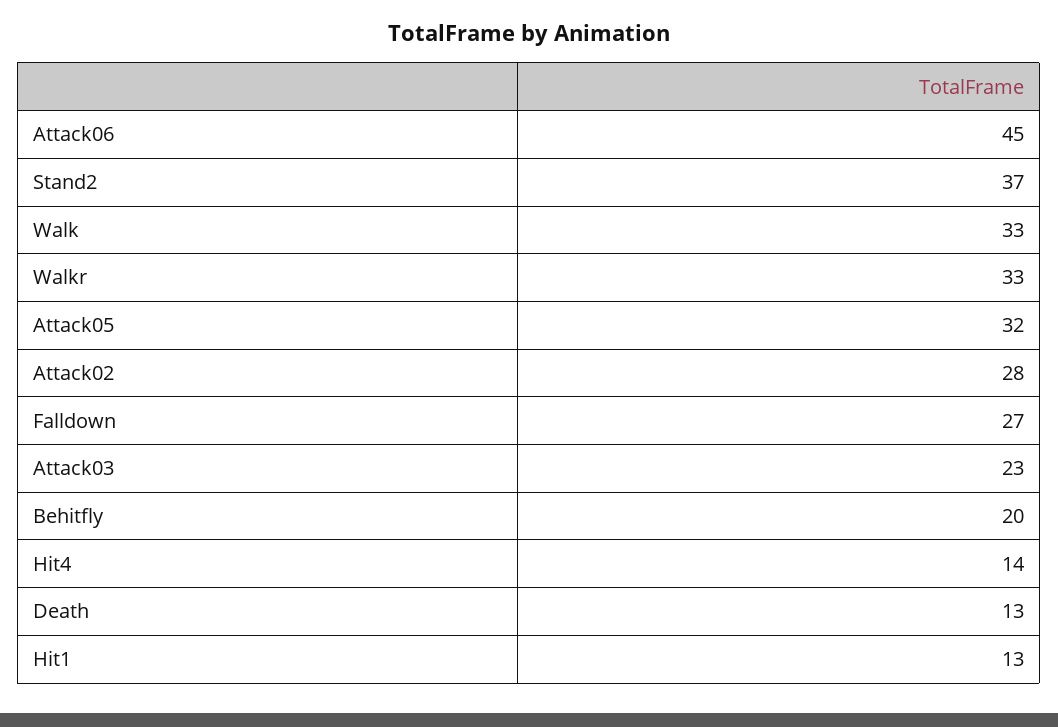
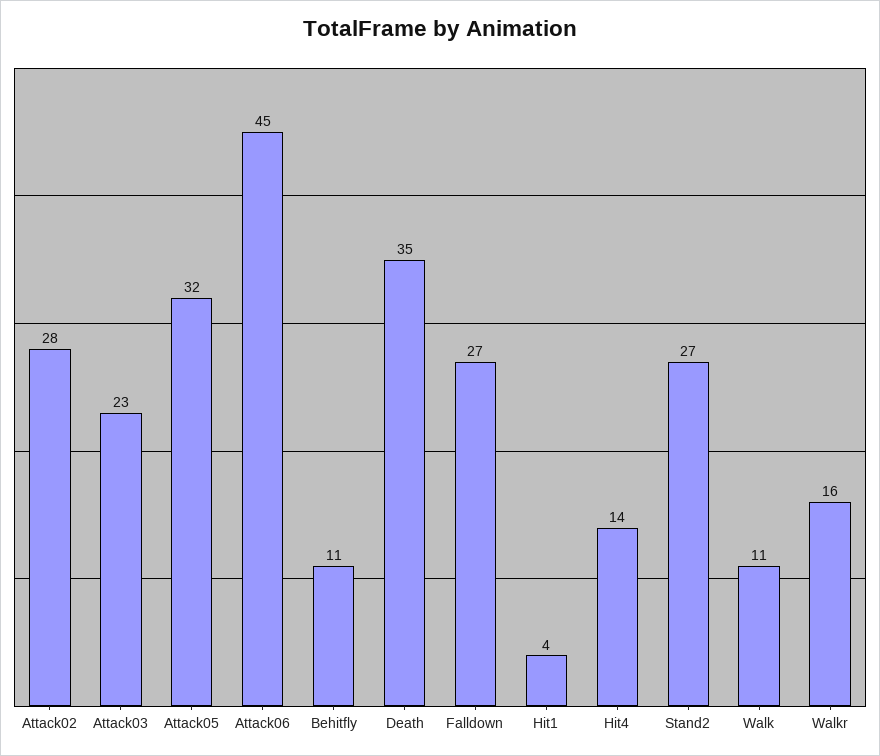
Stand2: 37 -> 27
Walk: 33 -> 11
Walkr: 33 -> 16
Behitfly: 20 -> 11
Death: 13 -> 35
Hit1: 13 -> 4

